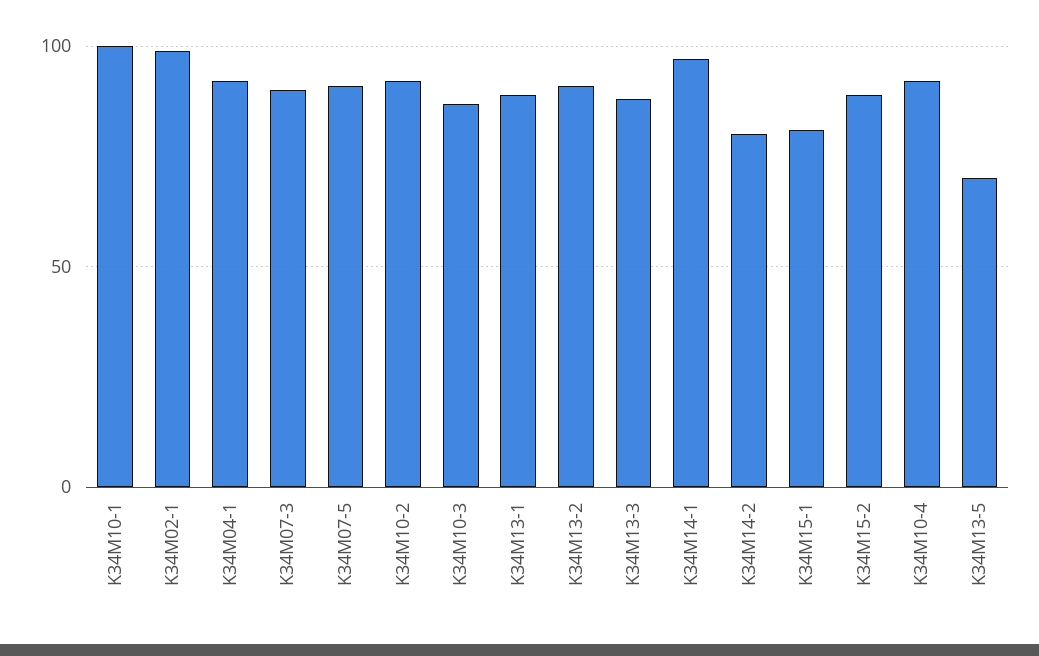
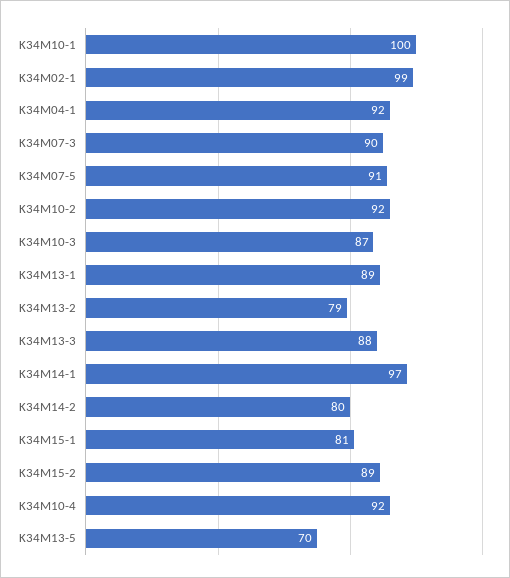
K34M13-2: 90 -> 79

